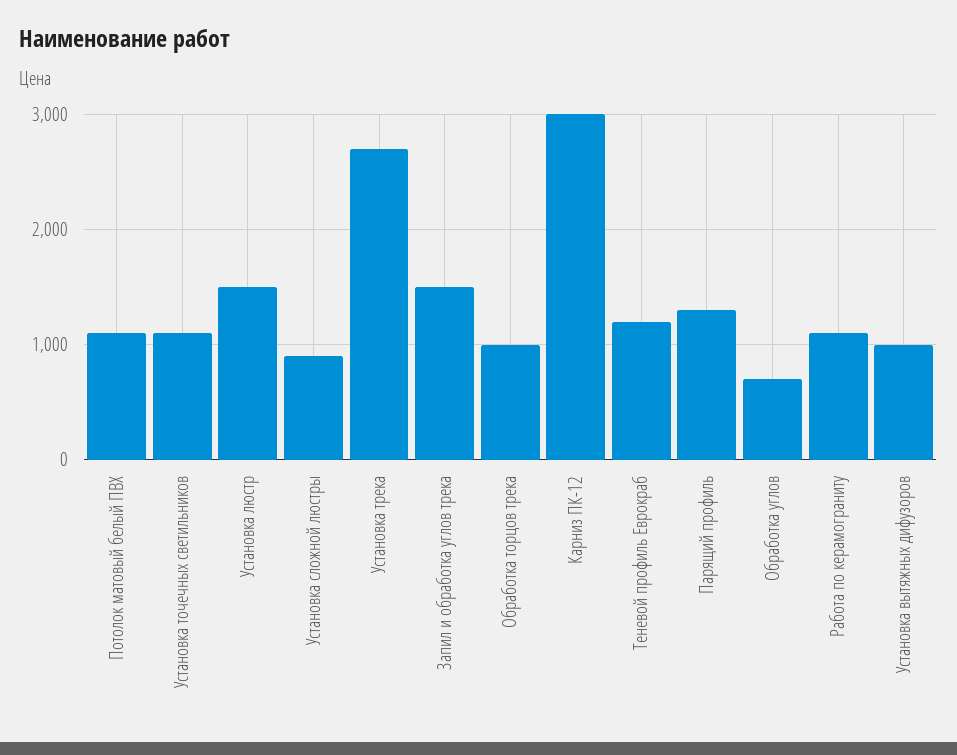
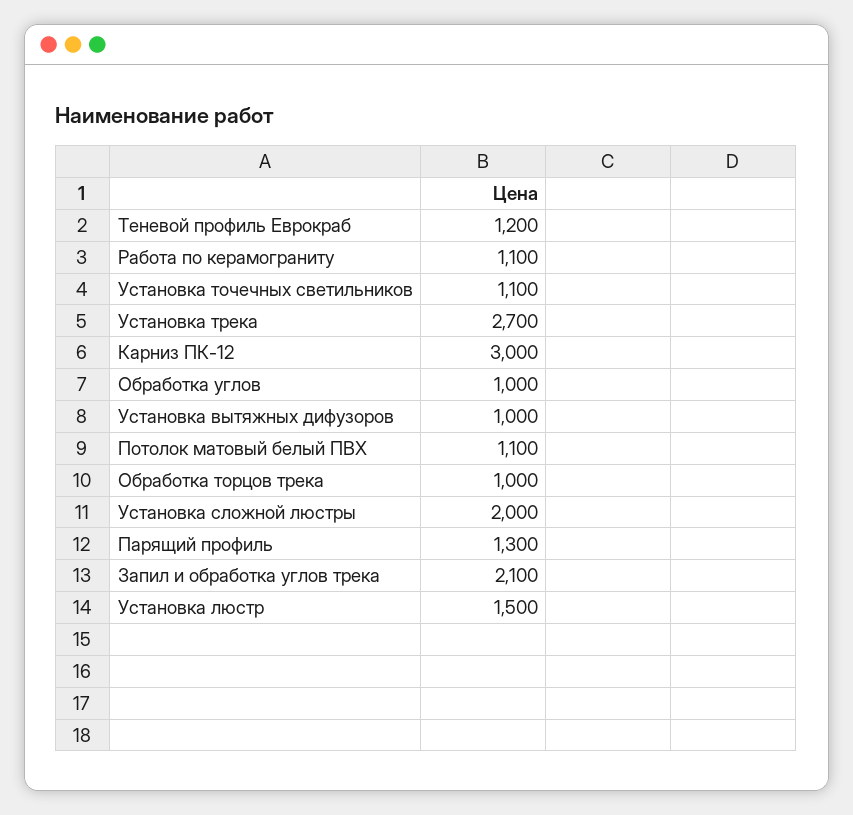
Установка сложной люстры: 900 -> 2000
Запил и обработка углов трека: 1500 -> 2100
Обработка углов: 700 -> 1000

